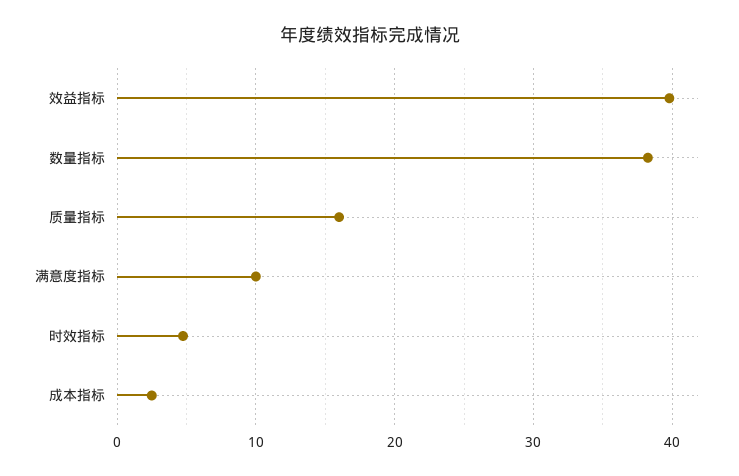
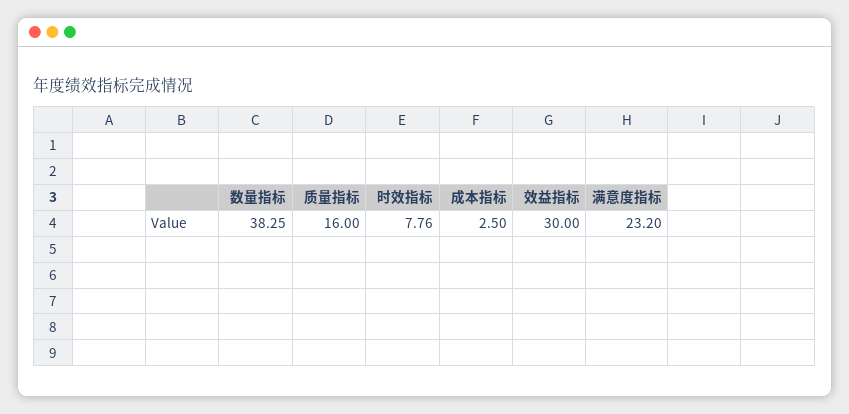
效益指标: 40 -> 30
满意度指标: 10 -> 23.2
时效指标: 5 -> 7.76

